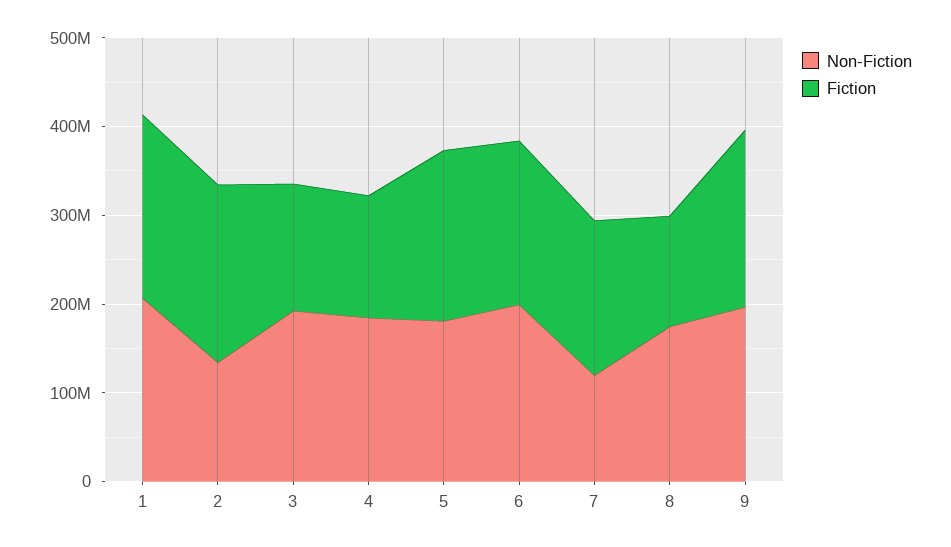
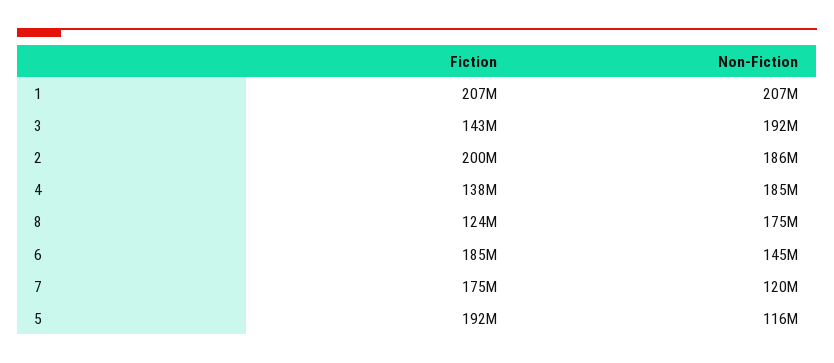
Non-Fiction, 2: 140000000 -> 186000000
Non-Fiction, 5: 180000000 -> 116000000
Non-Fiction, 6: 200000000 -> 145000000
Non-Fiction, 9: 200000000 -> none
Fiction, 9: 200000000 -> none

